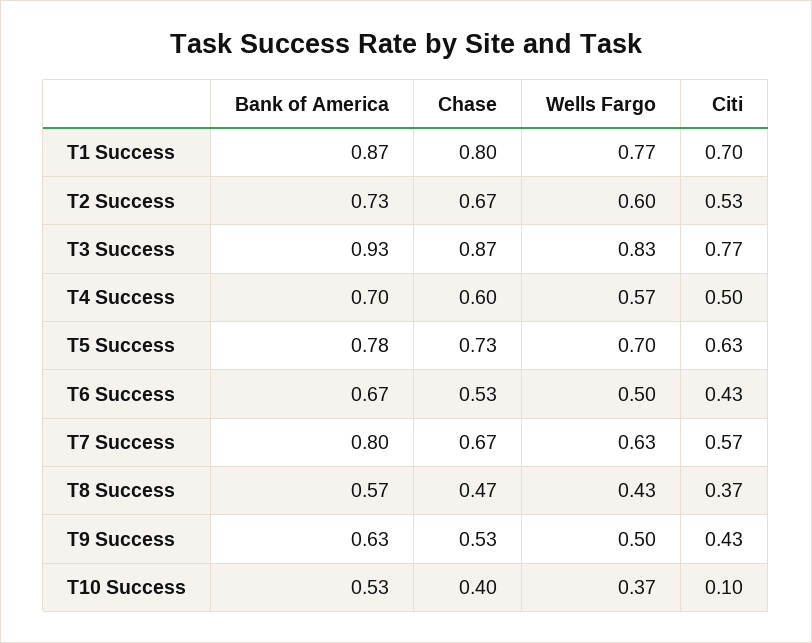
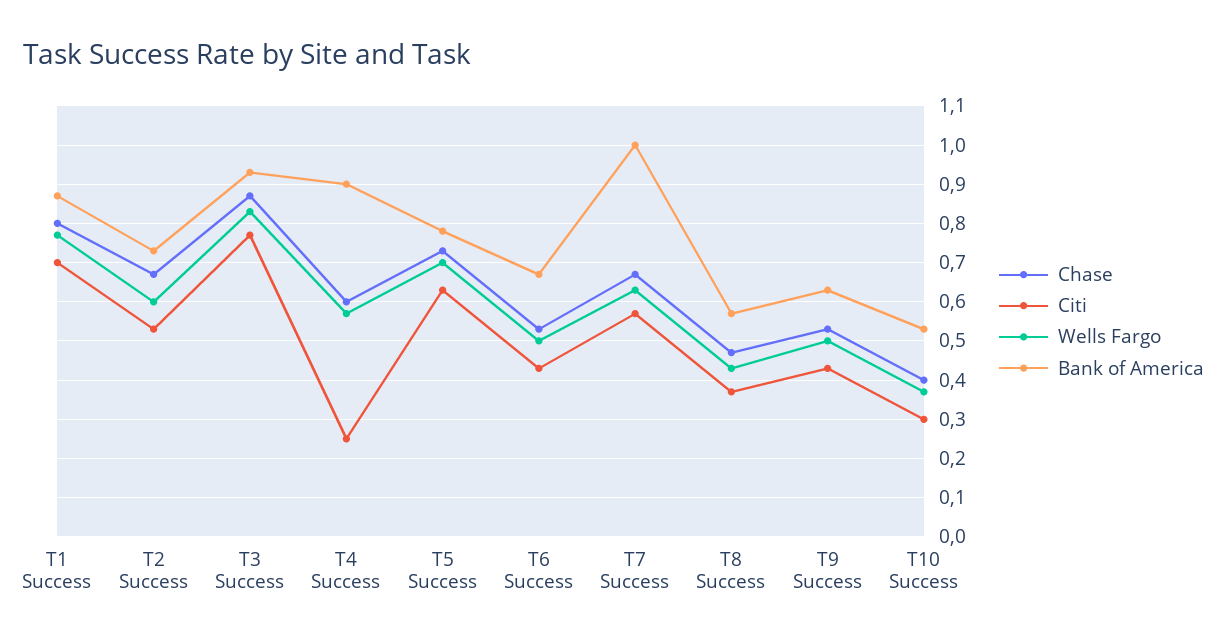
Bank of America, T4 Success: 0.7 -> 0.9
Citi, T4 Success: 0.5 -> 0.25
Bank of America, T7 Success: 0.8 -> 1
Citi, T10 Success: 0.1 -> 0.3

